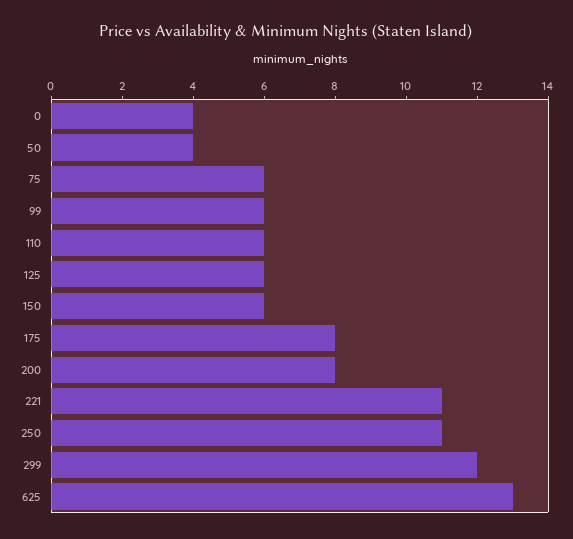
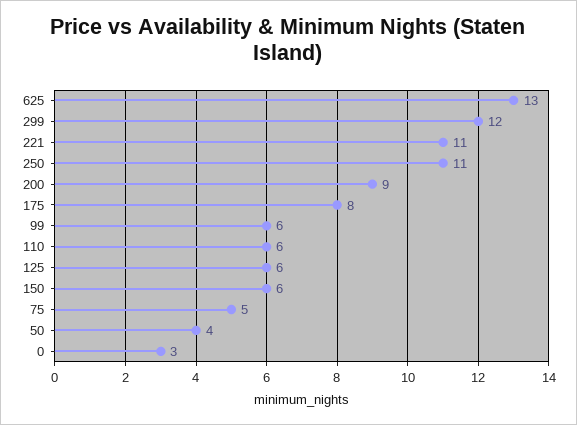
0: 4 -> 3
75: 6 -> 5
200: 8 -> 9

